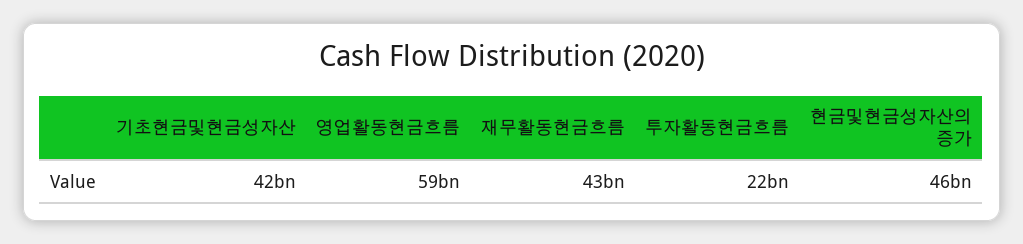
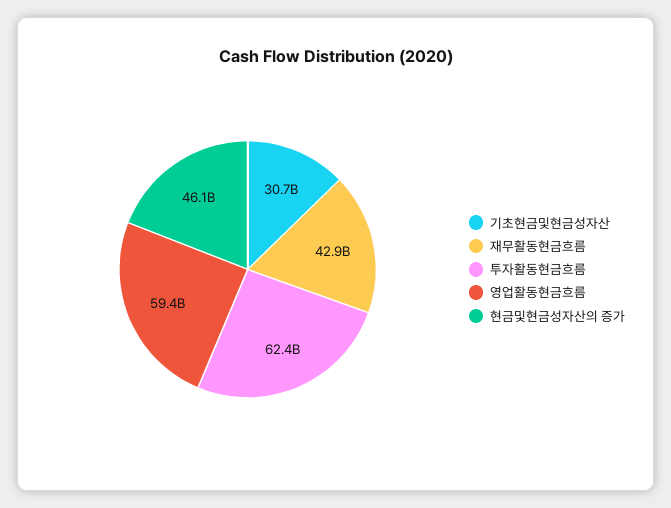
기초현금및현금성자산: 42000000000 -> 30700000000
투자활동현금흐름: 22000000000 -> 62400000000

